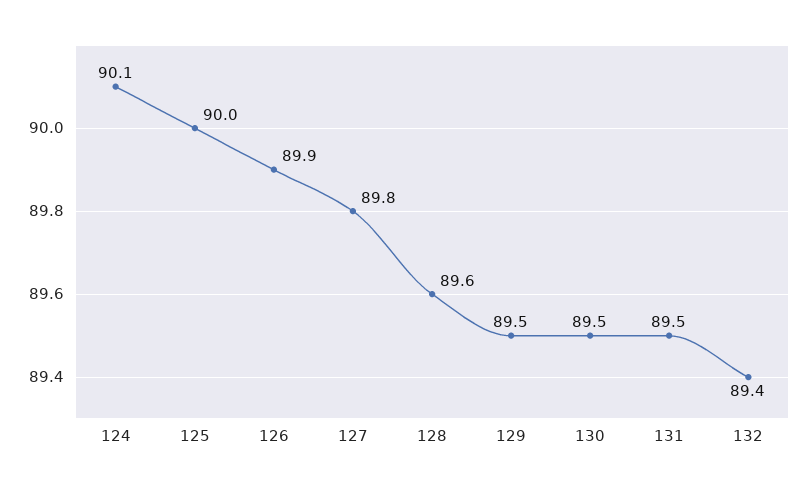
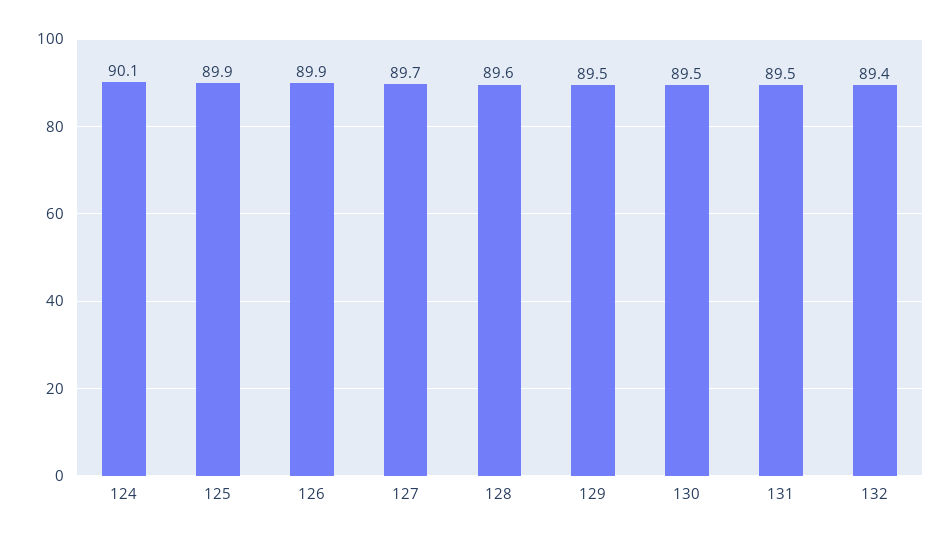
125: 90 -> 89.9
127: 89.8 -> 89.7

